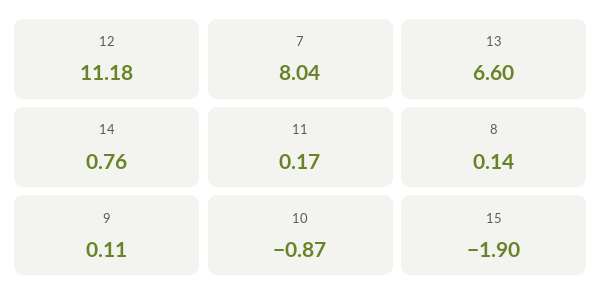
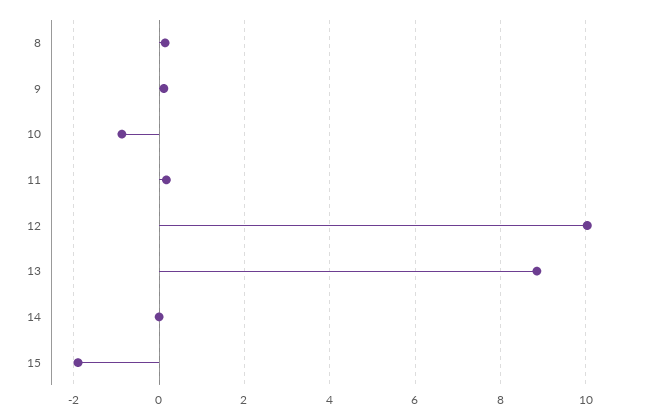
12: 11.18 -> 10
7: 8.04 -> none
13: 6.6 -> 8.8
14: 0.76 -> 0

